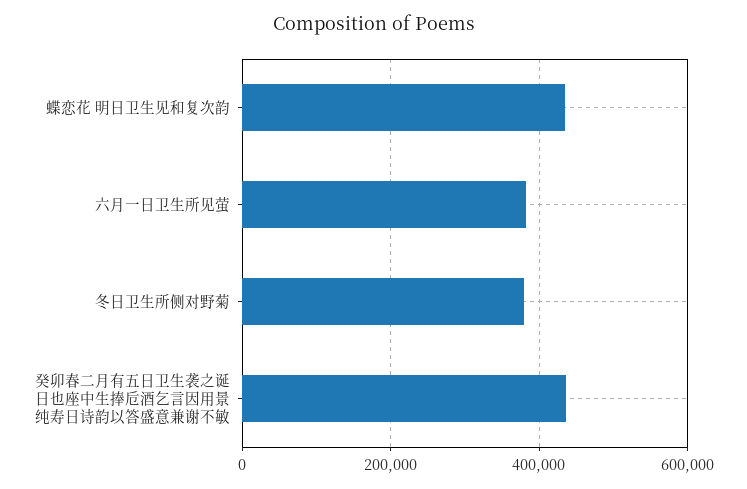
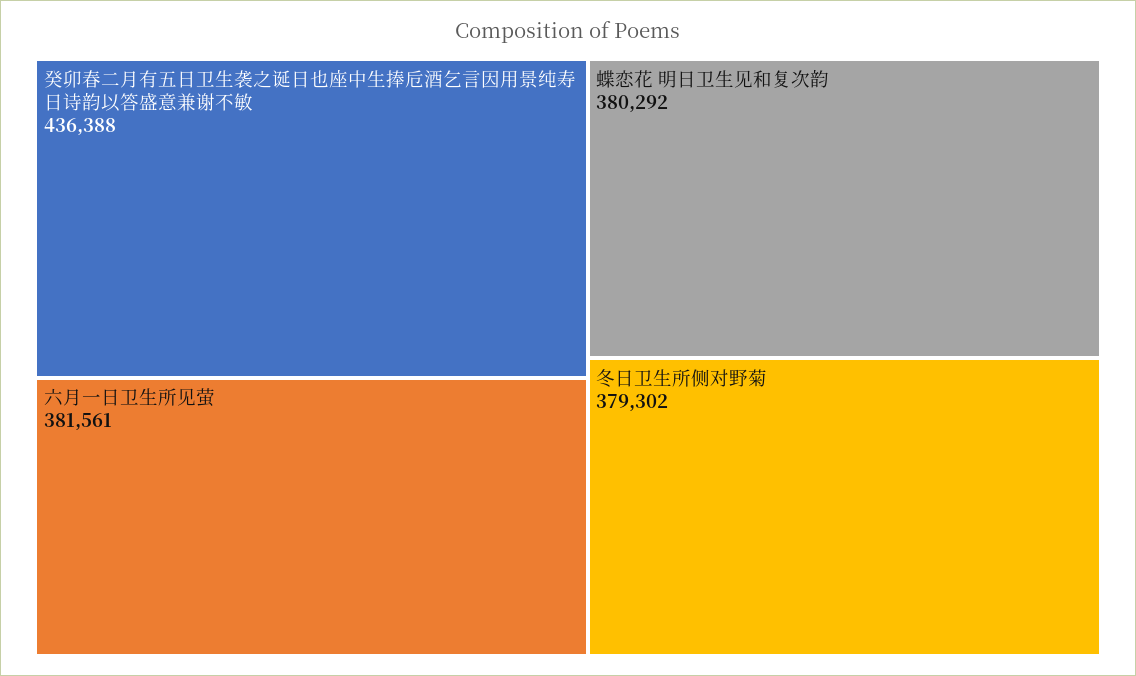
蝶恋花 明日卫生见和复次韵: 440000 -> 380292

